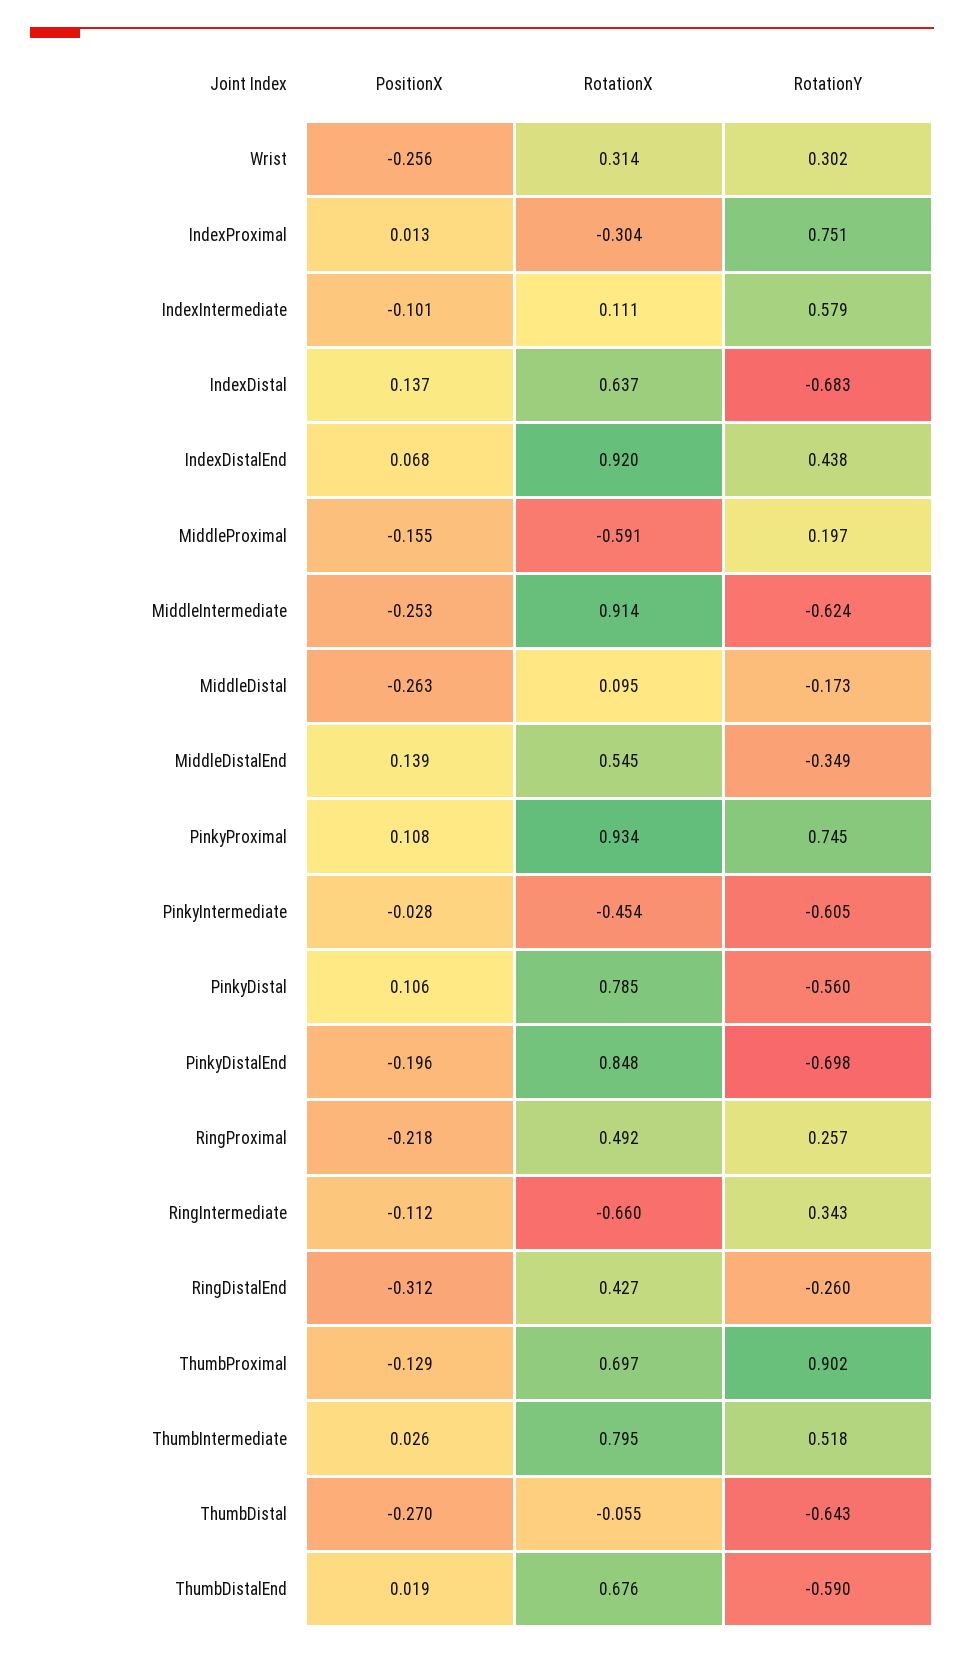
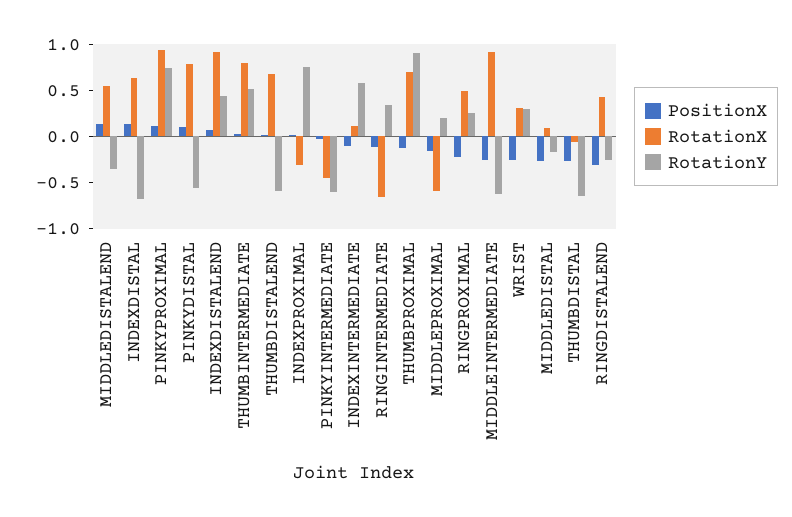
PositionX, PinkyDistalEnd: -0.196 -> none
RotationX, PinkyDistalEnd: 0.848 -> none
RotationY, PinkyDistalEnd: -0.698 -> none

